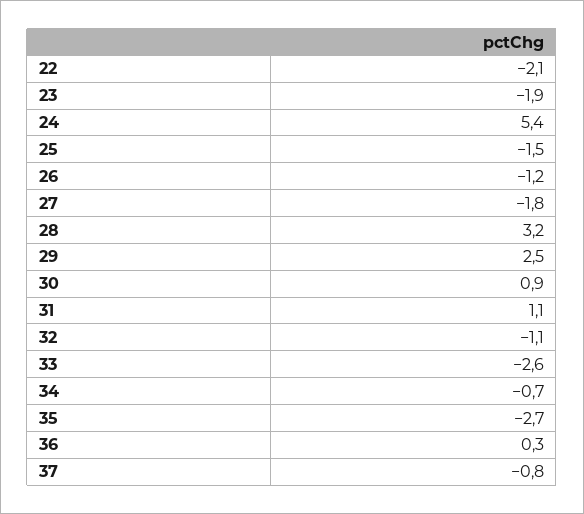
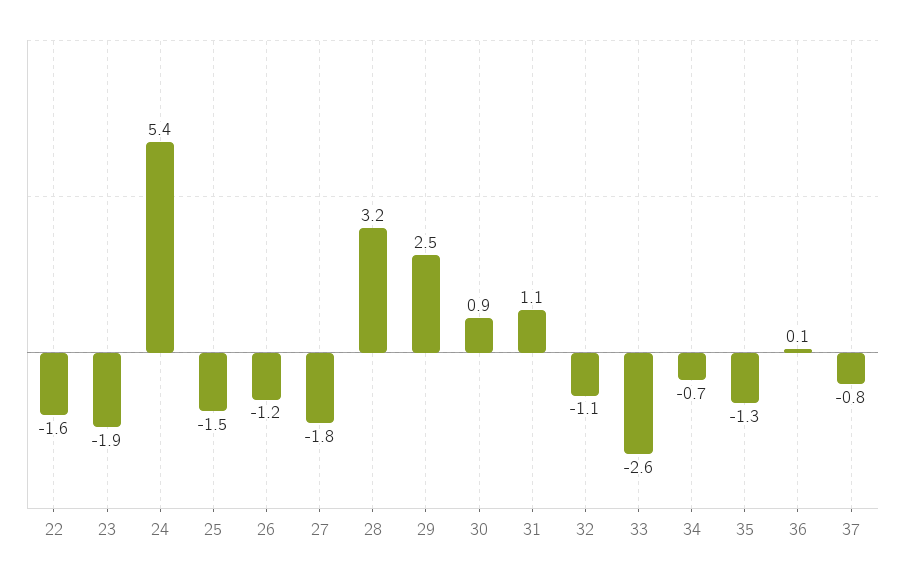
22: -2.1 -> -1.6
35: -2.7 -> -1.3
36: 0.3 -> 0.1

